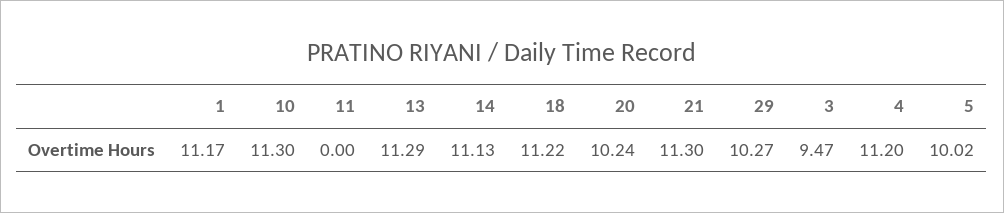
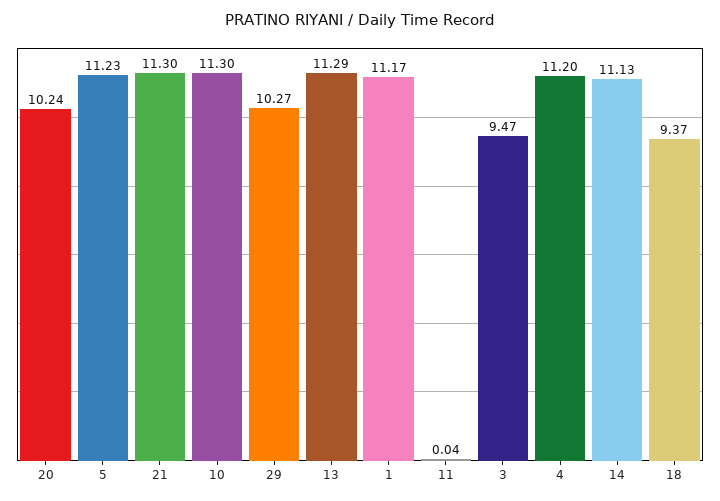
11: 0 -> 0.04
18: 11.22 -> 9.37
5: 10.02 -> 11.23

